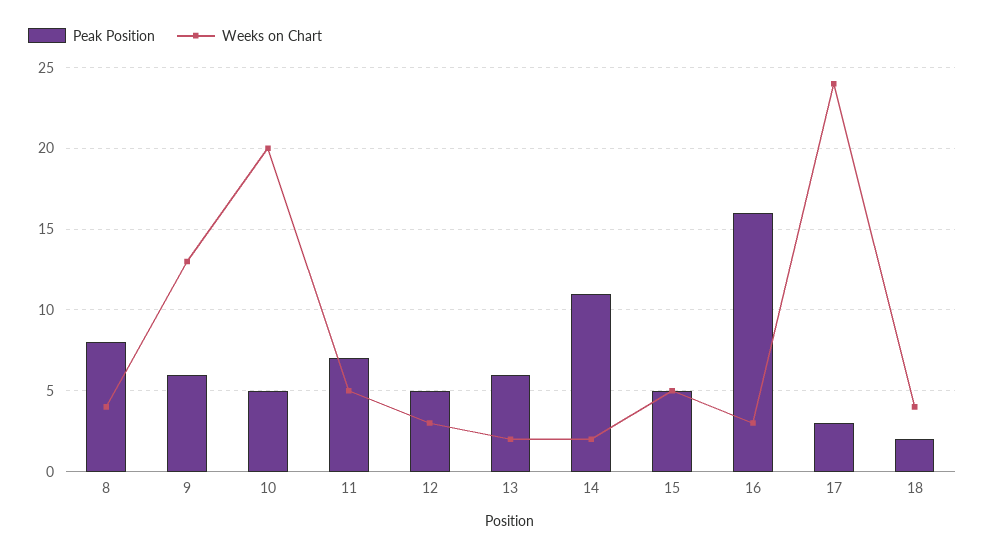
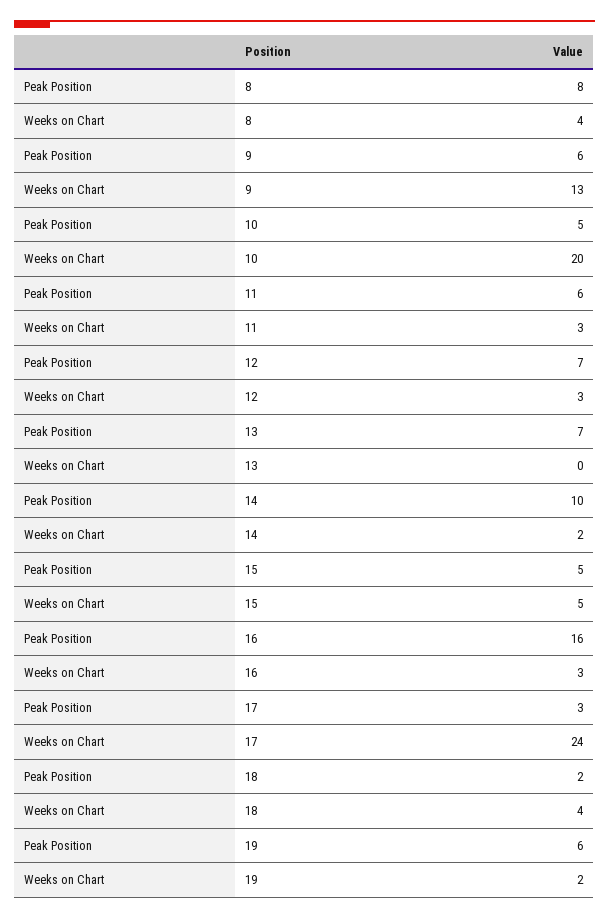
Peak Position, 11: 7 -> 6
Weeks on Chart, 11: 5 -> 3
Peak Position, 12: 5 -> 7
Peak Position, 13: 6 -> 7
Weeks on Chart, 13: 2 -> 0
Peak Position, 14: 11 -> 10
Peak Position, 19: none -> 6
Weeks on Chart, 19: none -> 2

